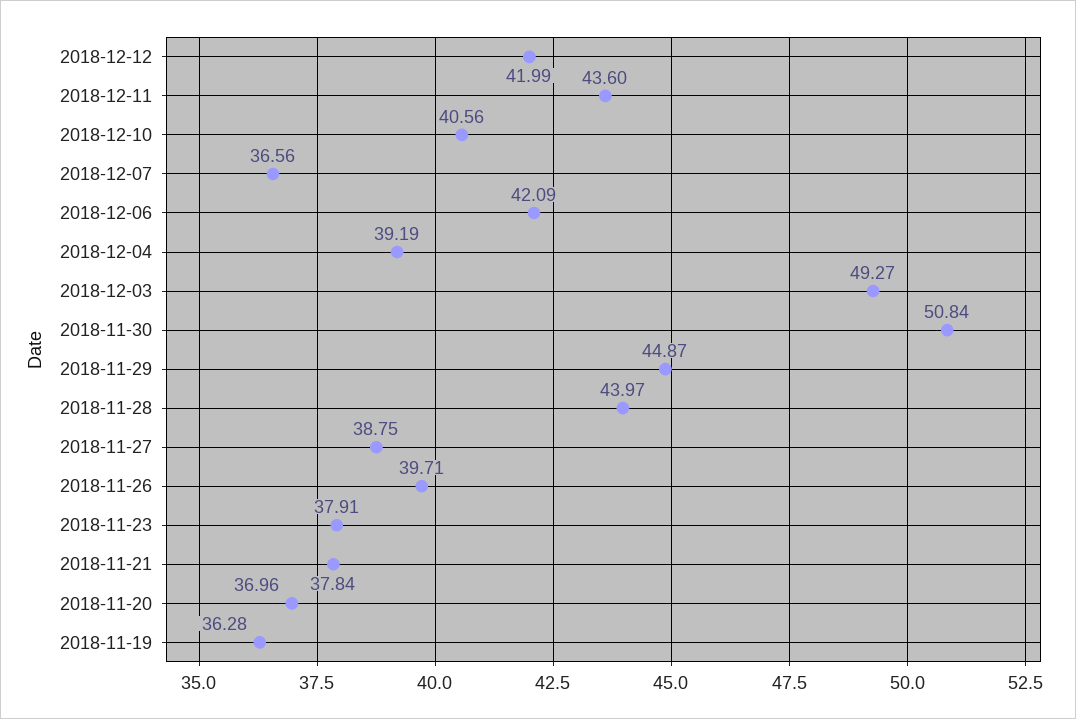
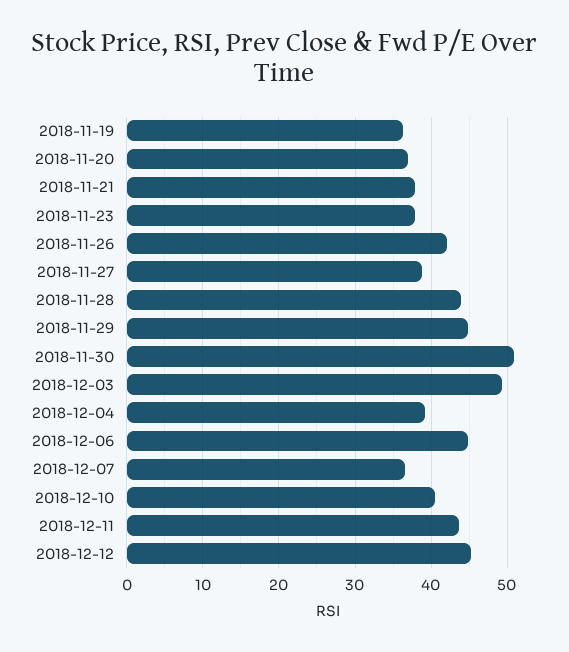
2018-12-12: 41.99 -> 45
2018-12-06: 42.09 -> 45
2018-11-26: 39.71 -> 42

